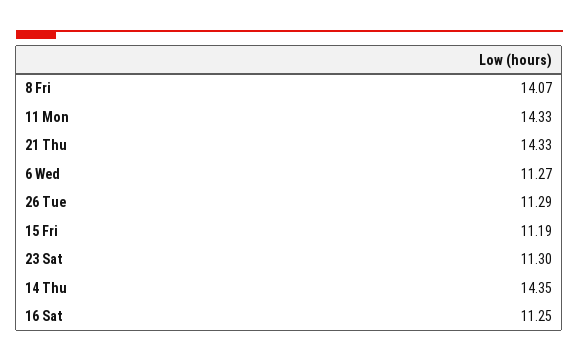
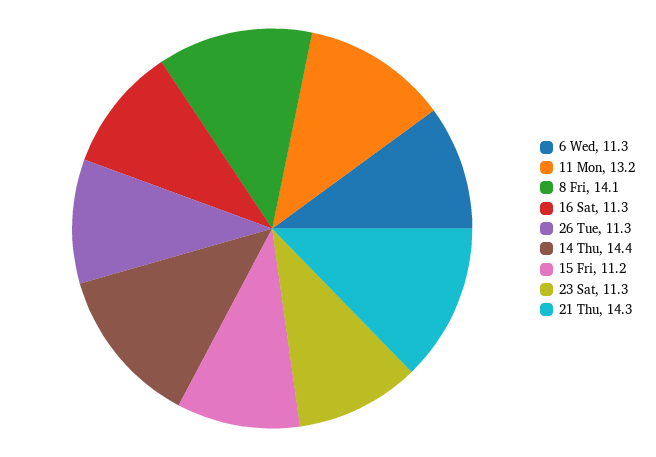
11 Mon: 14.33 -> 13.2

